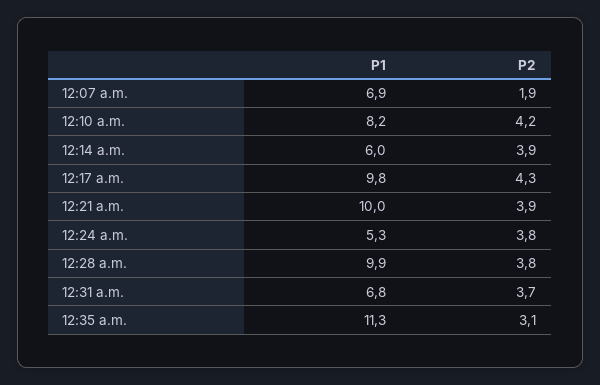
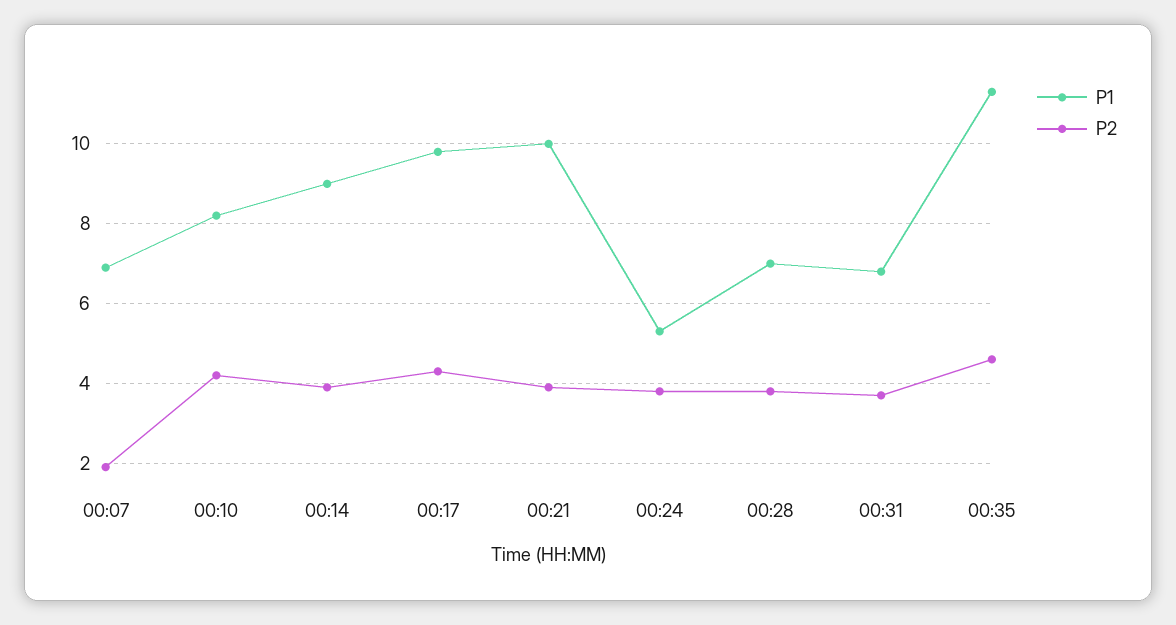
P1, 12:14 a.m.: 6 -> 9
P1, 12:28 a.m.: 9.9 -> 7
P2, 12:35 a.m.: 3.1 -> 4.5

